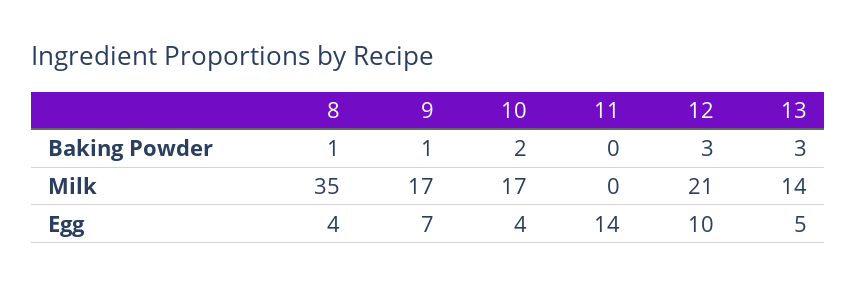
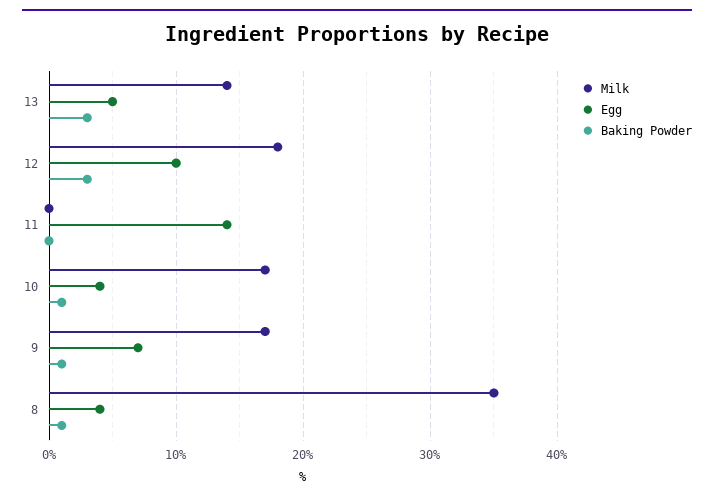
Baking Powder, 10: 2 -> 1
Milk, 12: 21 -> 18

